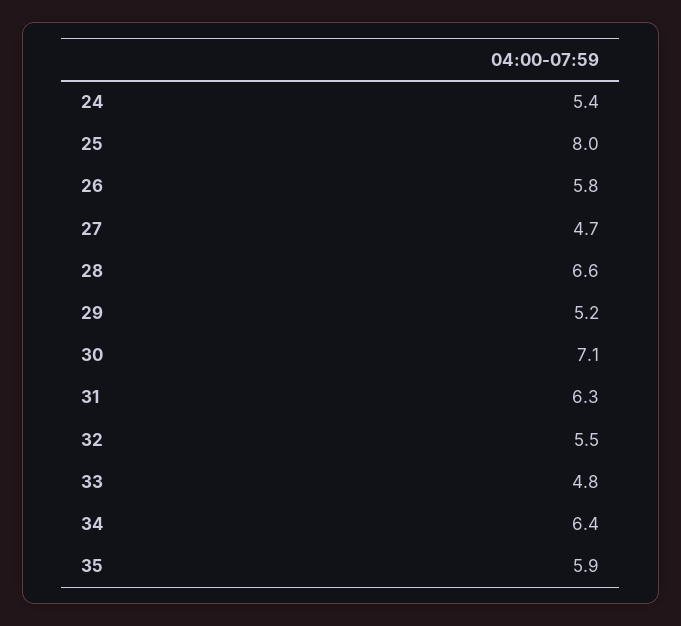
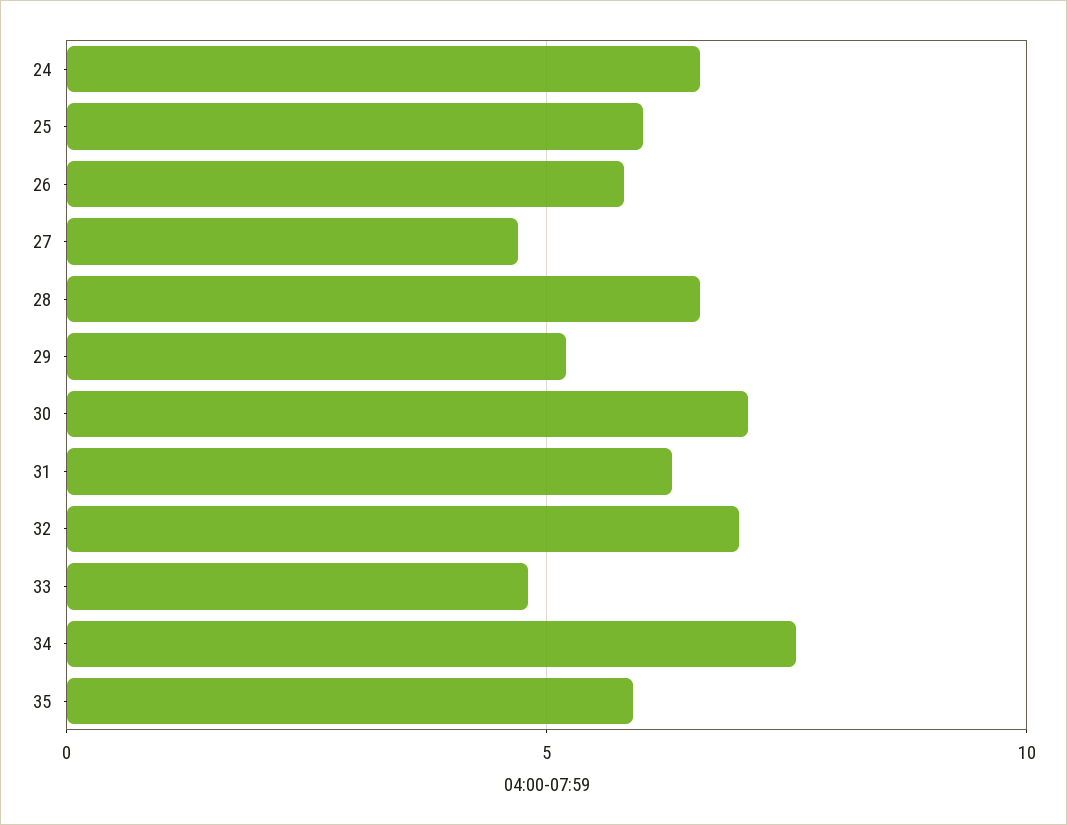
24: 5.4 -> 6.5
25: 8 -> 6
32: 5.5 -> 7
34: 6.4 -> 7.5

